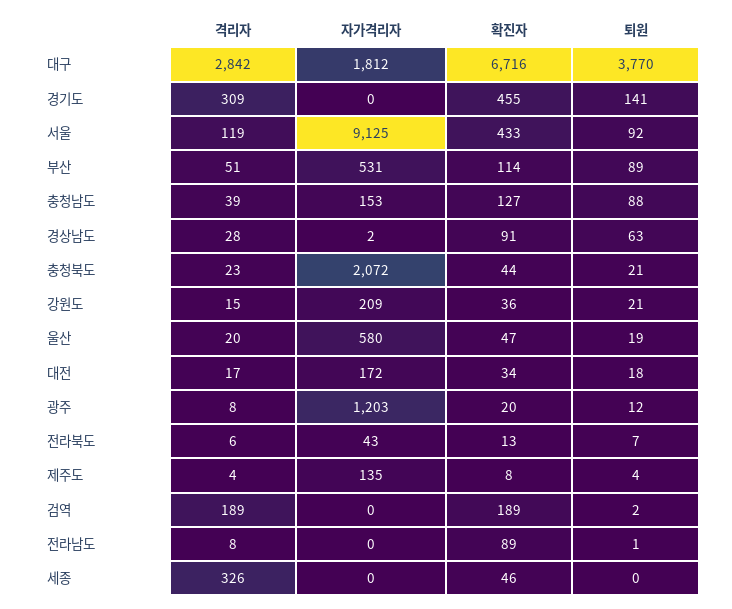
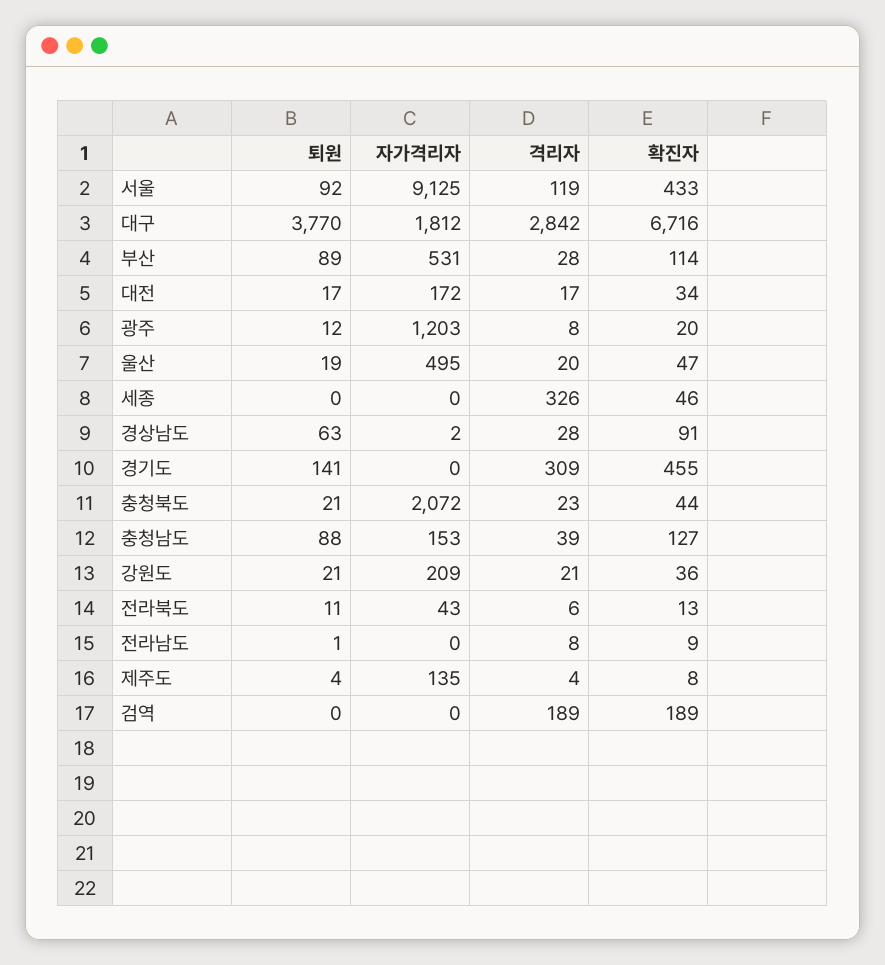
격리자, 부산: 51 -> 28
격리자, 강원도: 15 -> 21
자가격리자, 울산: 580 -> 495
퇴원, 대전: 18 -> 17
퇴원, 전라북도: 7 -> 11
퇴원, 검역: 2 -> 0
확진자, 전라남도: 89 -> 9

